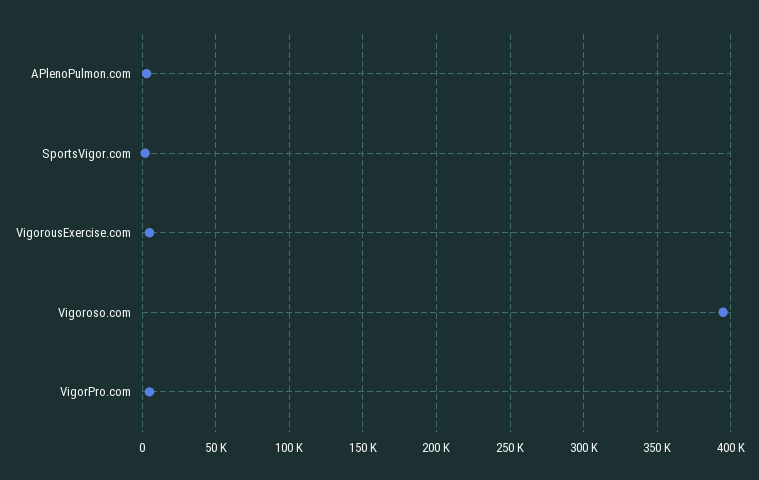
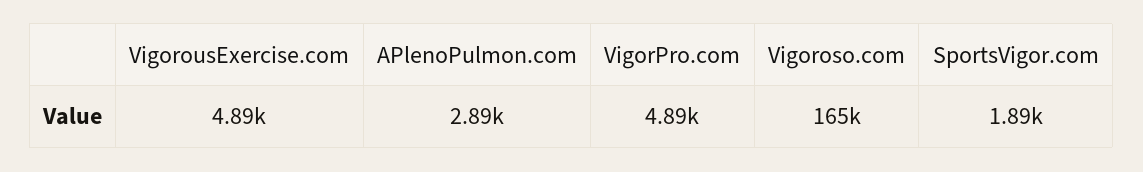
Vigoroso.com: 395000 -> 165000

